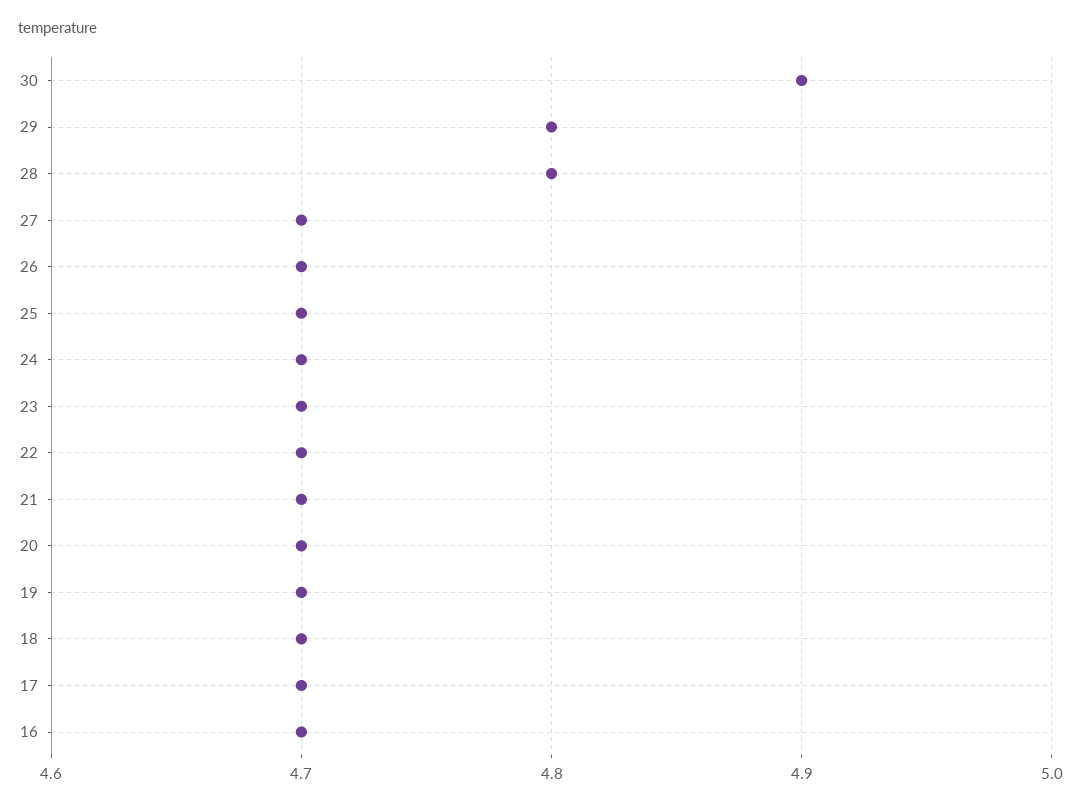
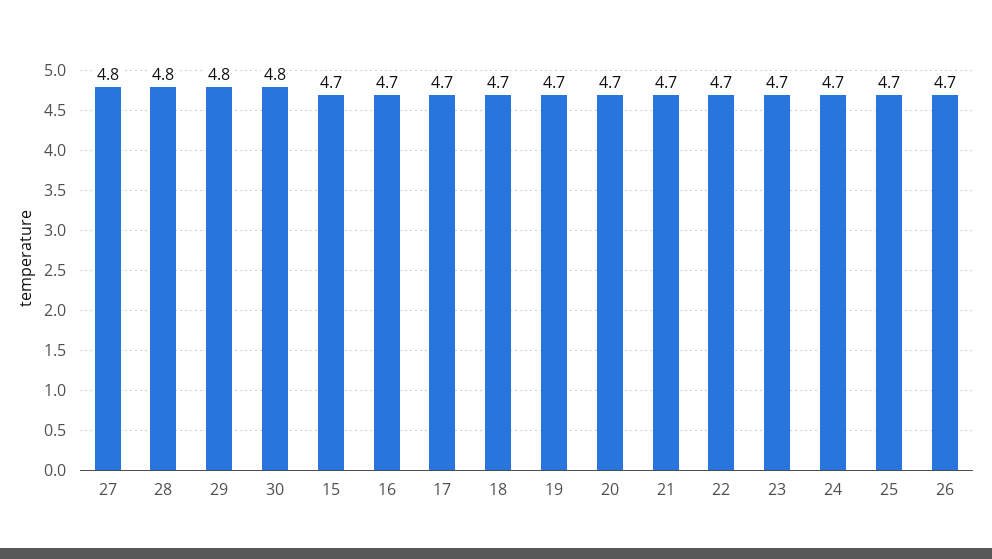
30: 4.9 -> 4.8
27: 4.7 -> 4.8
15: none -> 4.7

